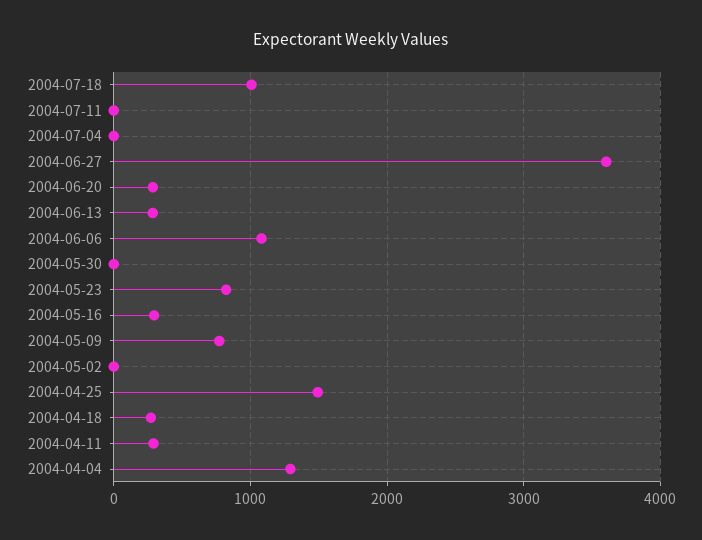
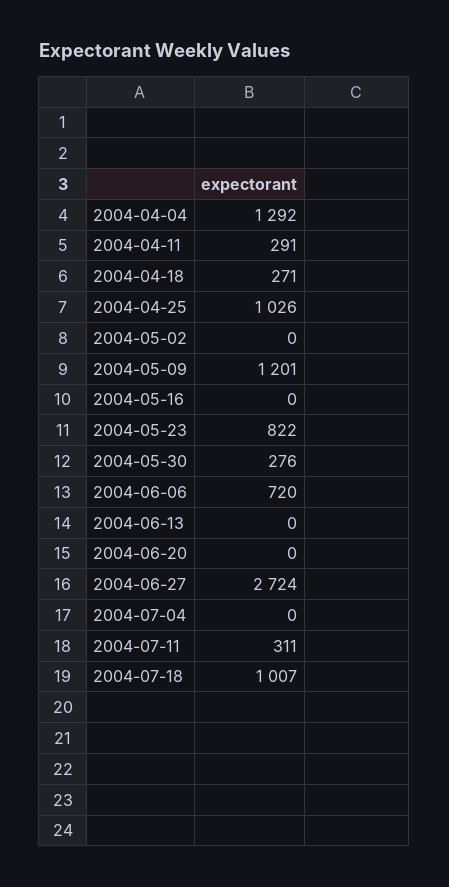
2004-07-11: 0 -> 311
2004-06-27: 3600 -> 2724
2004-06-20: 300 -> 0
2004-06-13: 300 -> 0
2004-06-06: 1100 -> 720
2004-05-30: 0 -> 276
2004-05-16: 300 -> 0
2004-05-09: 800 -> 1201
2004-04-25: 1500 -> 1026

